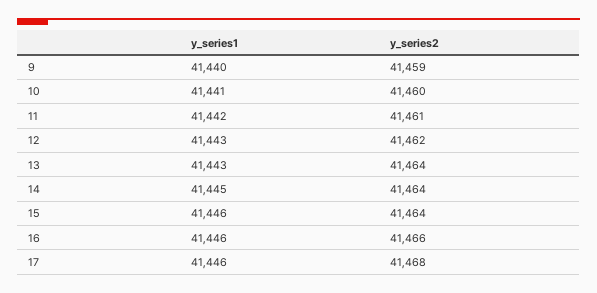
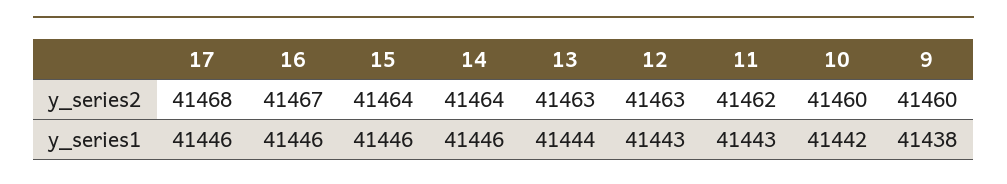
y_series1, 9: 41440 -> 41438
y_series2, 9: 41459 -> 41460
y_series1, 10: 41441 -> 41442
y_series1, 11: 41442 -> 41443
y_series2, 11: 41461 -> 41462
y_series2, 12: 41462 -> 41463
y_series1, 13: 41443 -> 41444
y_series2, 13: 41464 -> 41463
y_series1, 14: 41445 -> 41446
y_series2, 16: 41466 -> 41467

